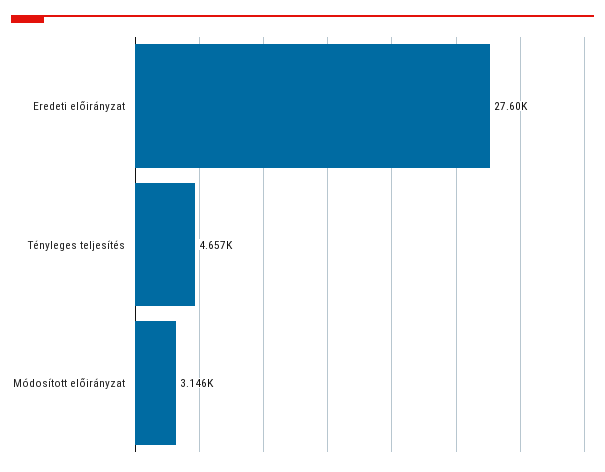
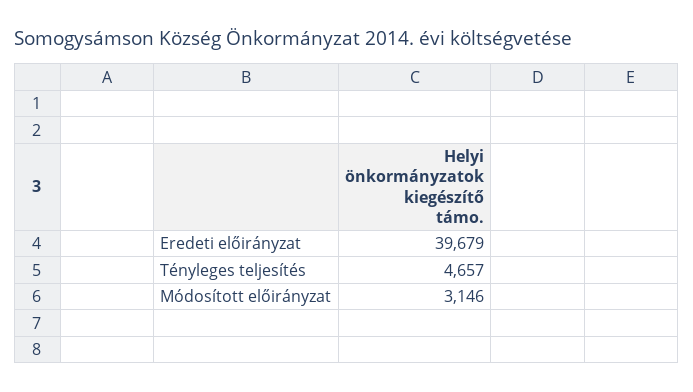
Eredeti előirányzat: 27600 -> 39679

